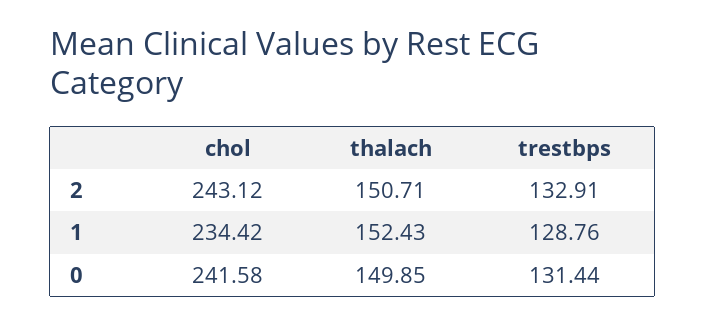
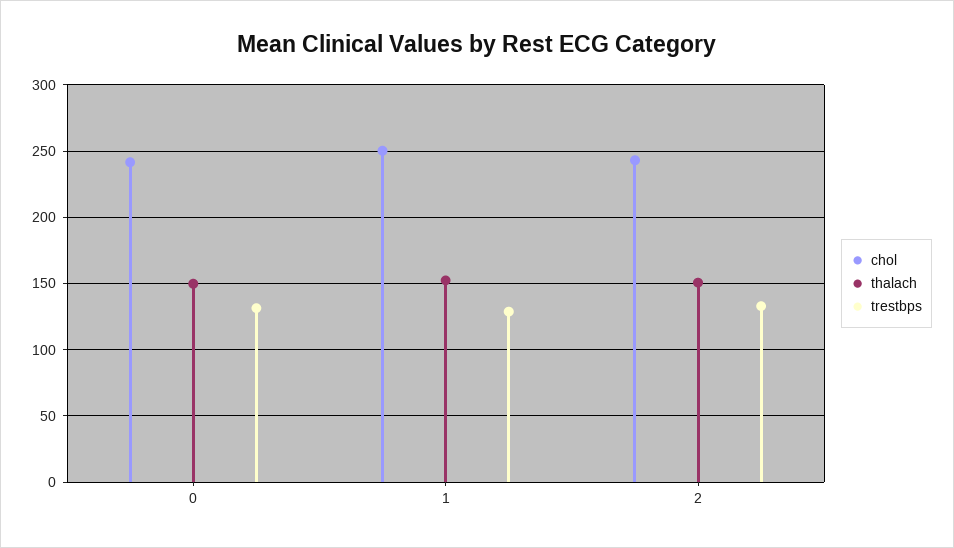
chol, 1: 234.42 -> 250

